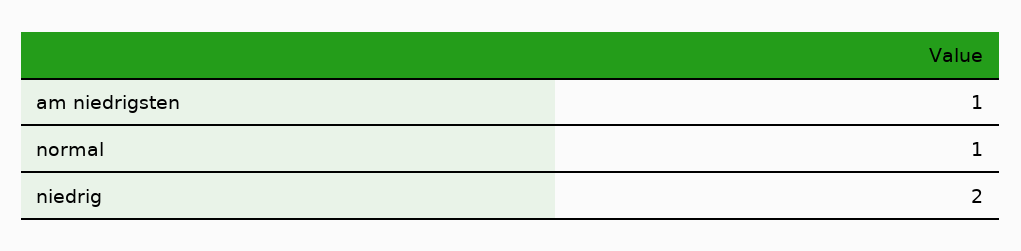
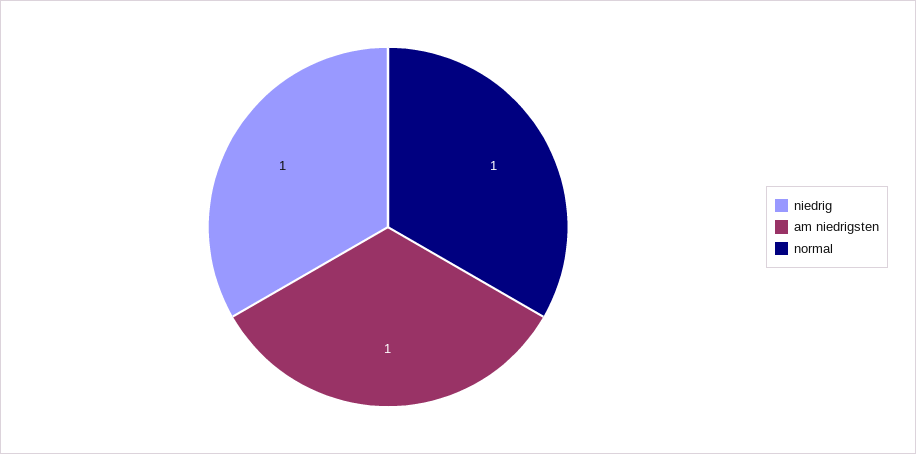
niedrig: 2 -> 1

